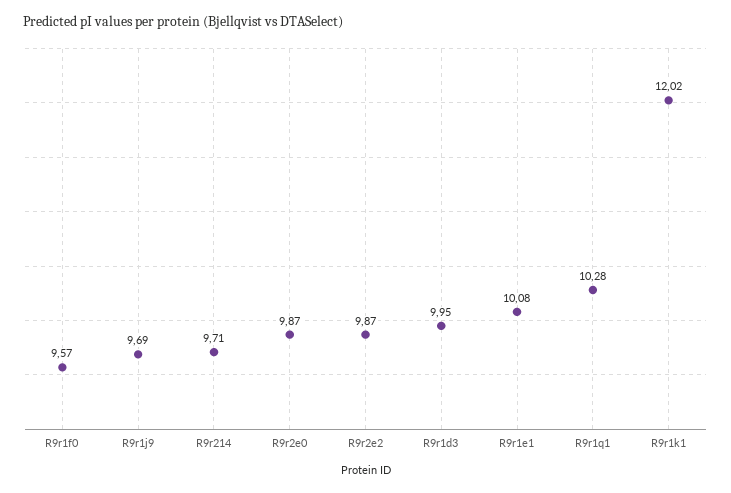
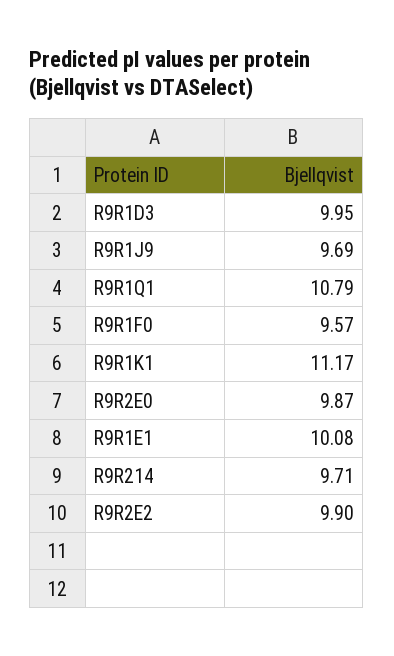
R9r2e2: 9.87 -> 9.9
R9r1q1: 10.28 -> 10.79
R9r1k1: 12.02 -> 11.17

